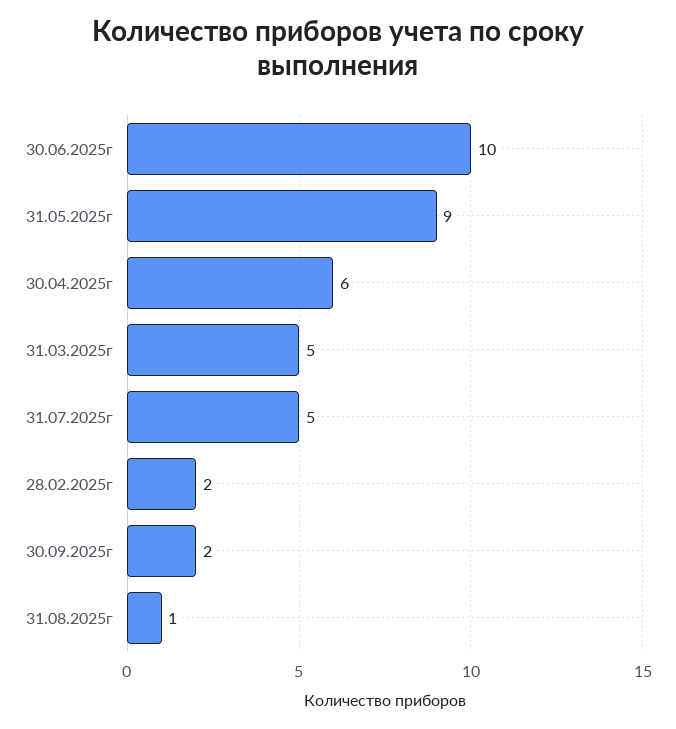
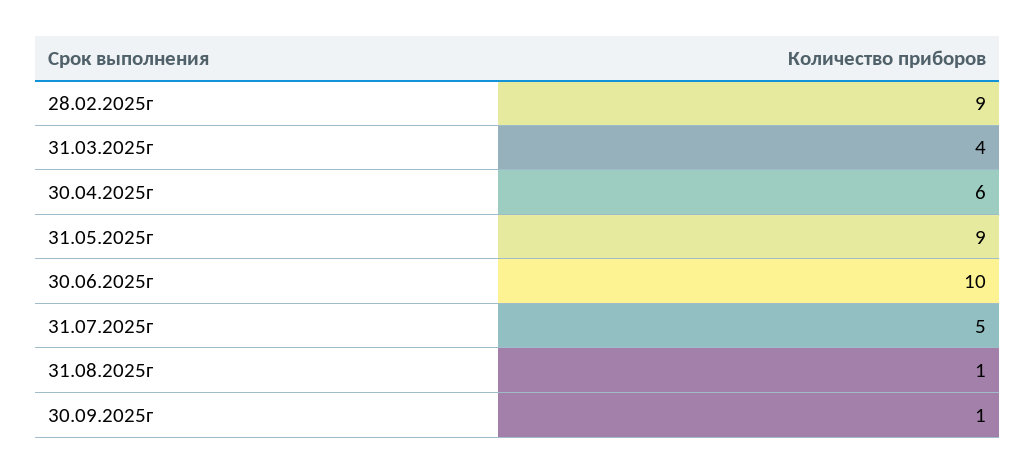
31.03.2025г: 5 -> 4
28.02.2025г: 2 -> 9
30.09.2025г: 2 -> 1

